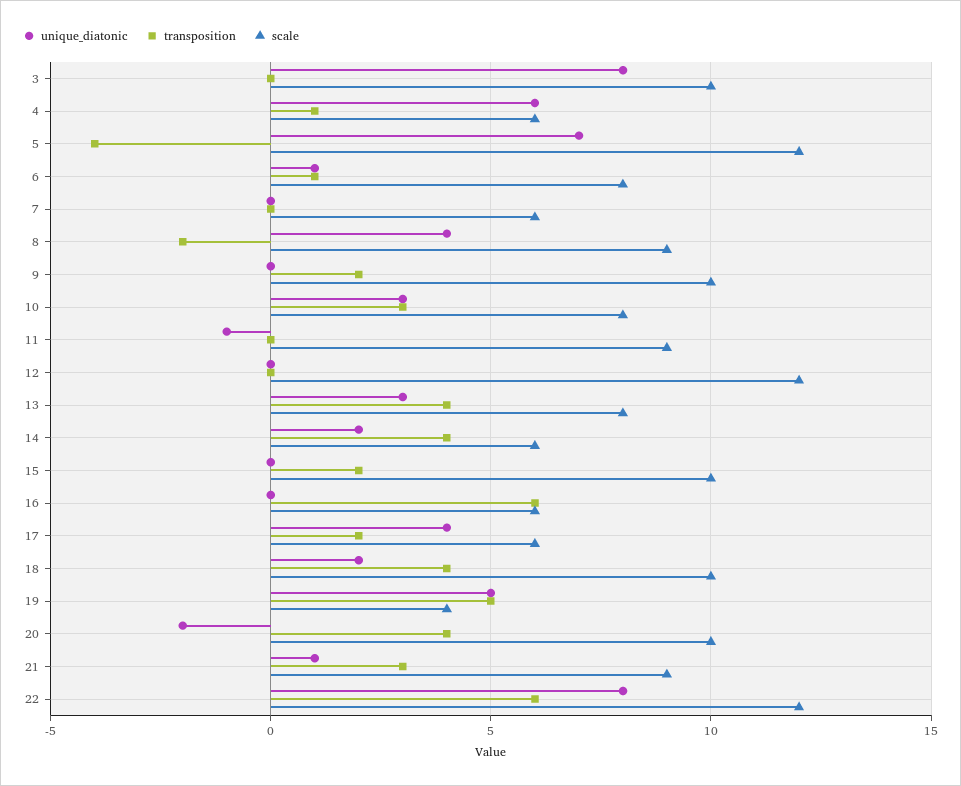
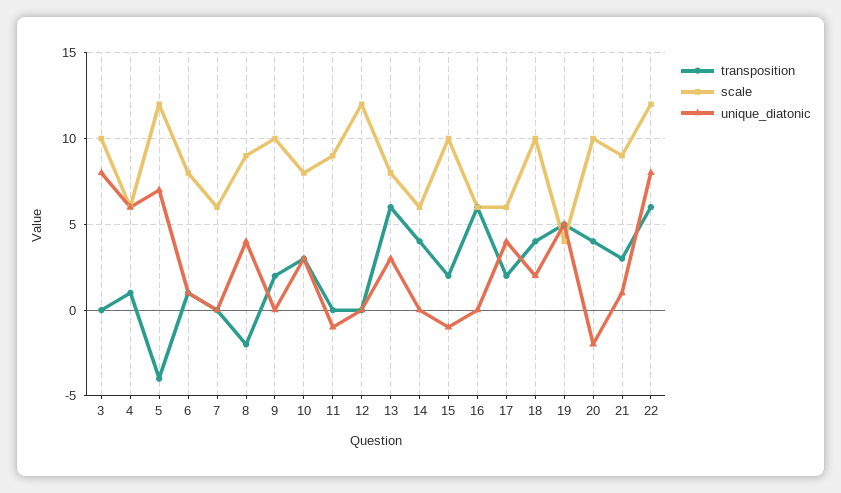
transposition, 13: 4 -> 6
unique_diatonic, 14: 2 -> 0
unique_diatonic, 15: 0 -> -1

